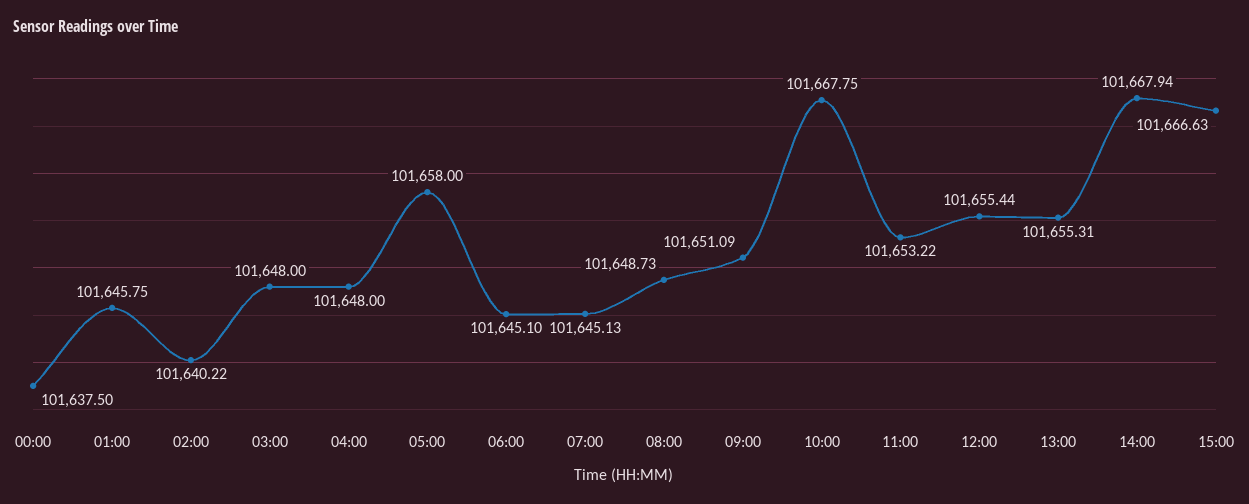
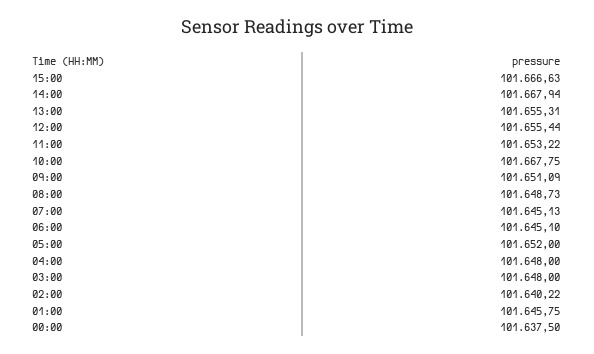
05:00: 101658 -> 101652

